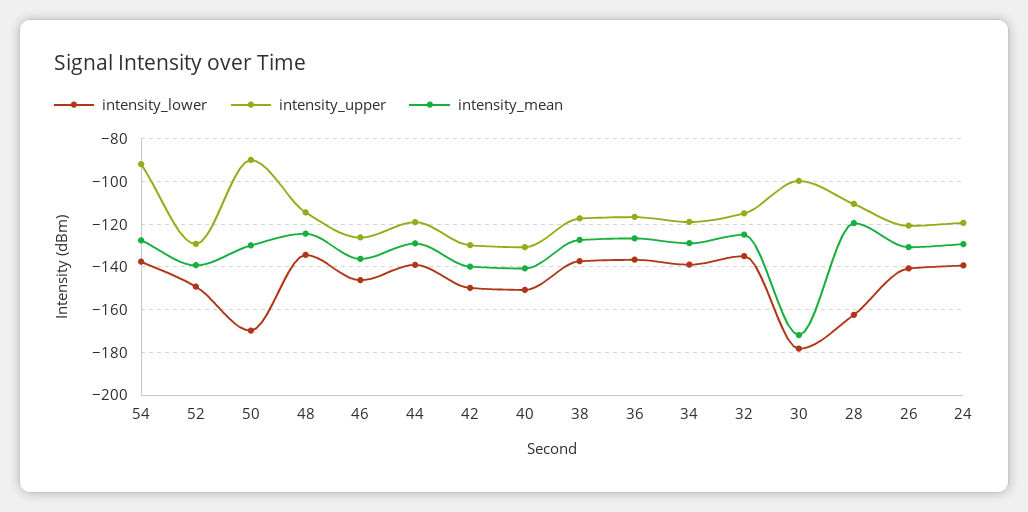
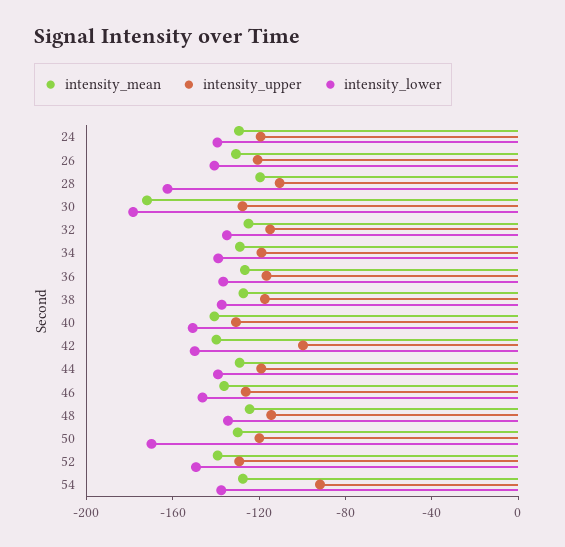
intensity_upper, 50: -90 -> -120
intensity_upper, 42: -130 -> -100
intensity_upper, 30: -100 -> -130

